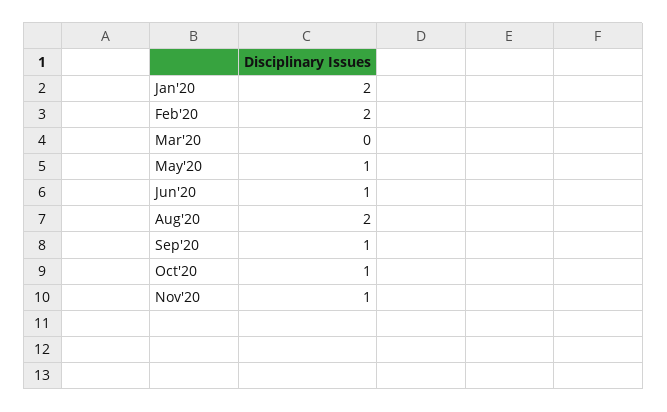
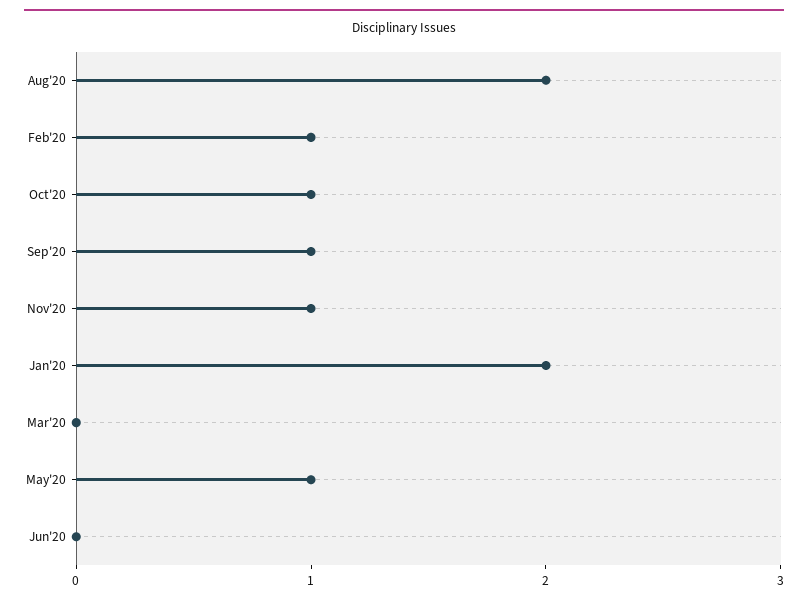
Feb'20: 2 -> 1
Jun'20: 1 -> 0

